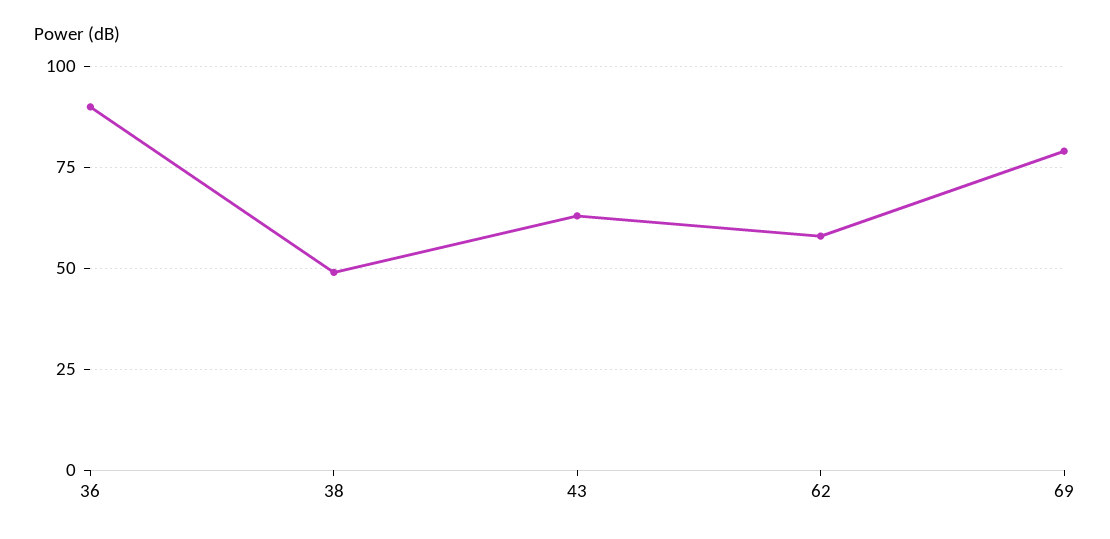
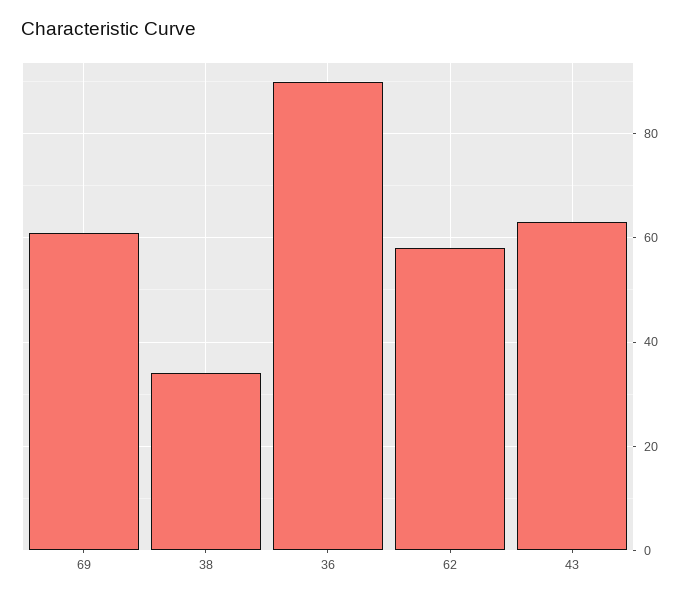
38: 50 -> 35
69: 80 -> 60

